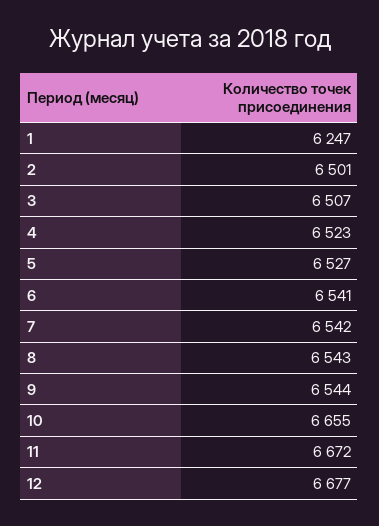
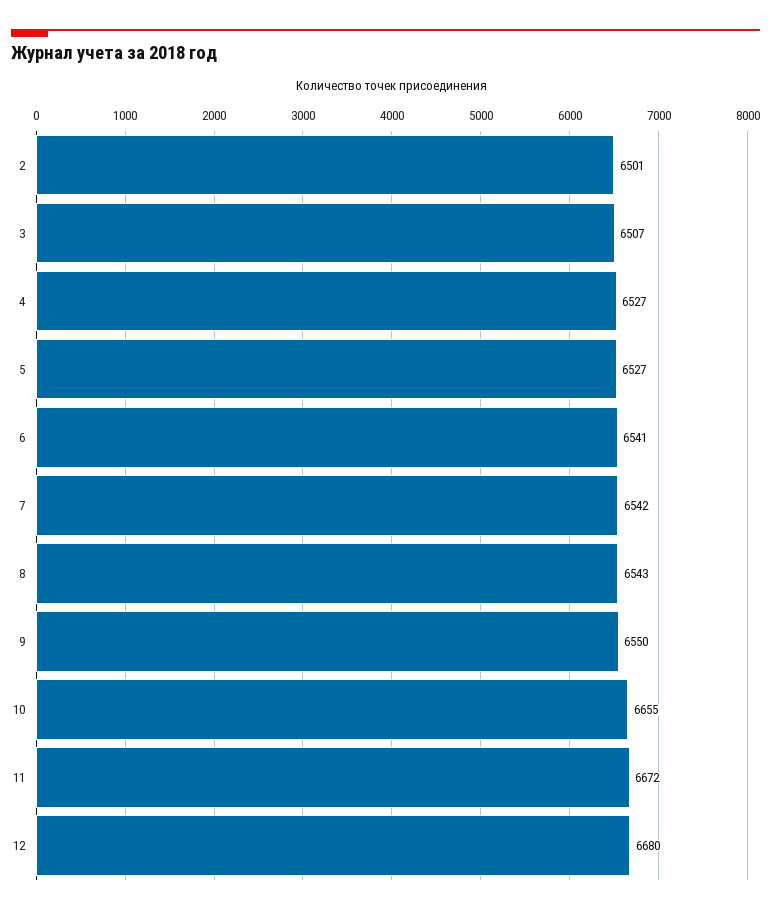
1: 6247 -> none
4: 6523 -> 6527
9: 6544 -> 6550
12: 6677 -> 6680

